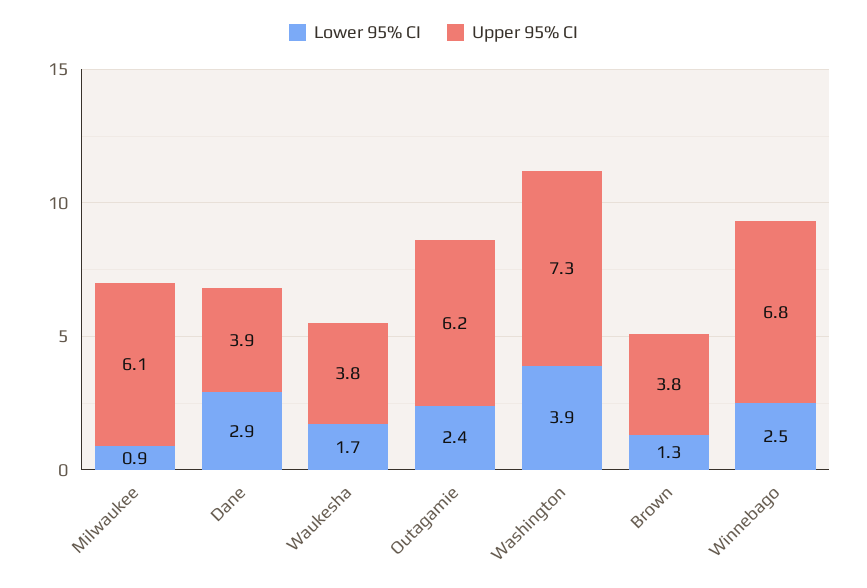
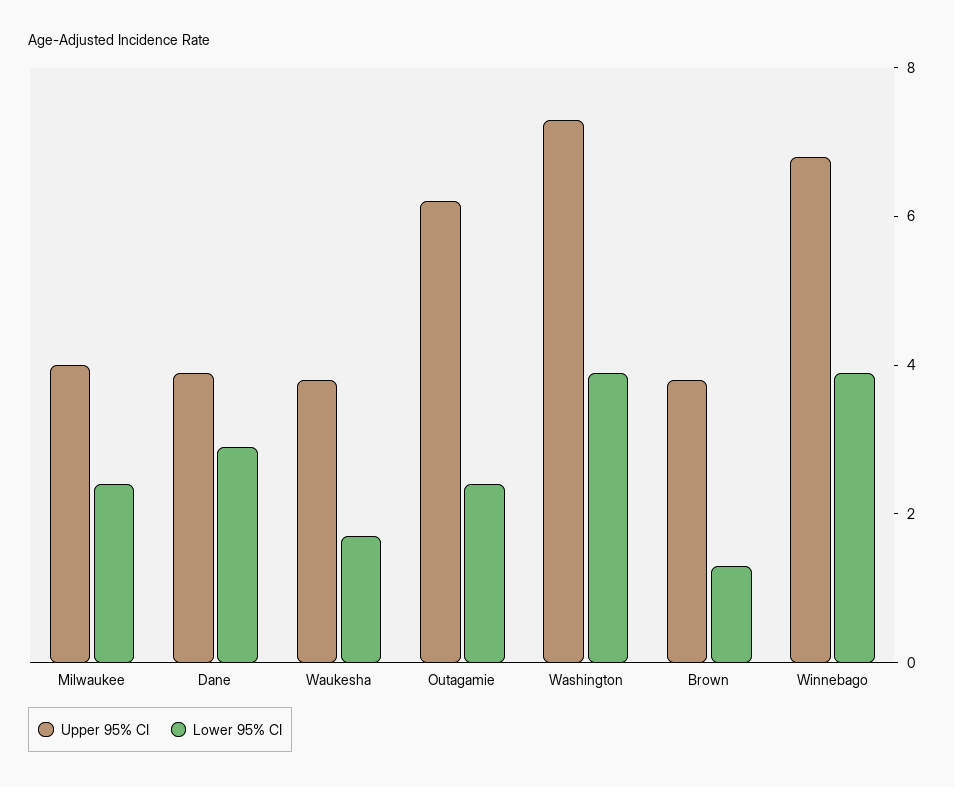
Lower 95% CI, Milwaukee: 0.9 -> 2.5
Upper 95% CI, Milwaukee: 6.1 -> 4
Lower 95% CI, Winnebago: 2.5 -> 4

